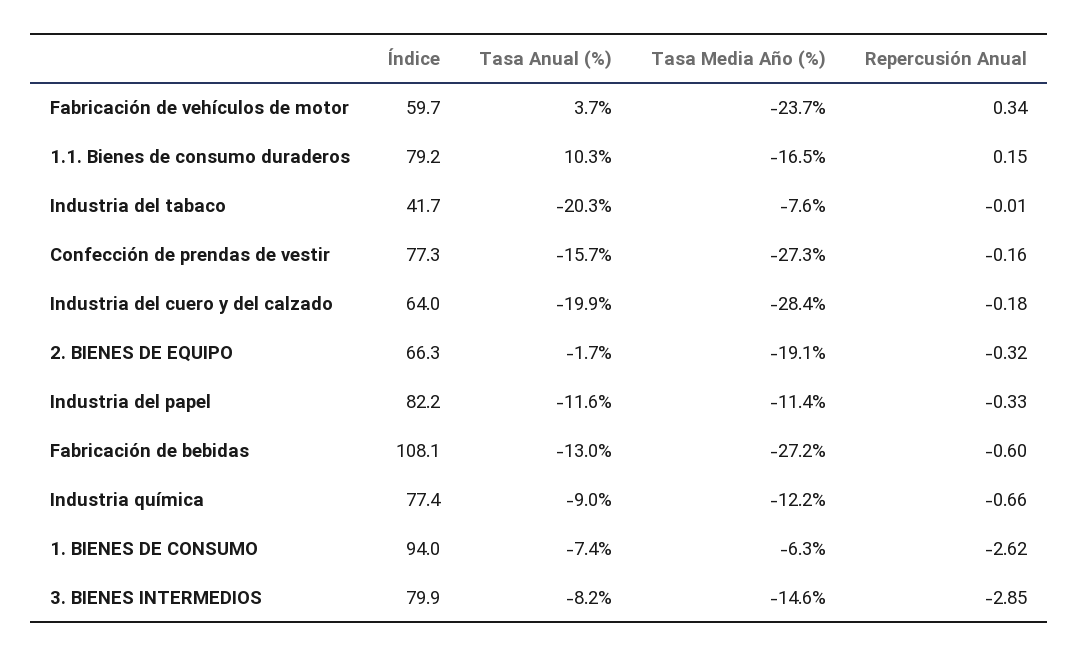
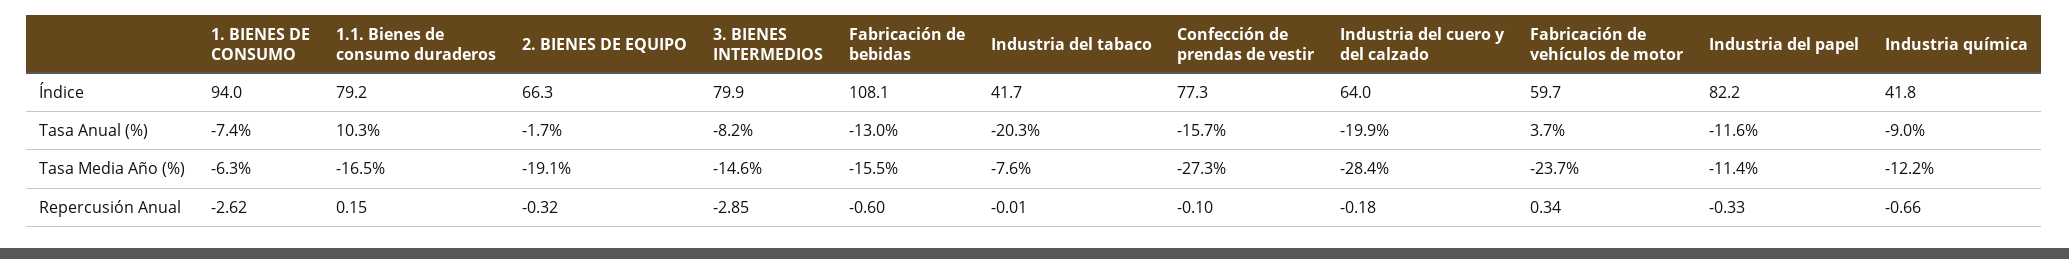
Repercusión Anual, Confección de prendas de vestir: -0.16 -> -0.1
Tasa Media Año (%), Fabricación de bebidas: -27.2 -> -15.5
Índice, Industria química: 77.4 -> 41.8

